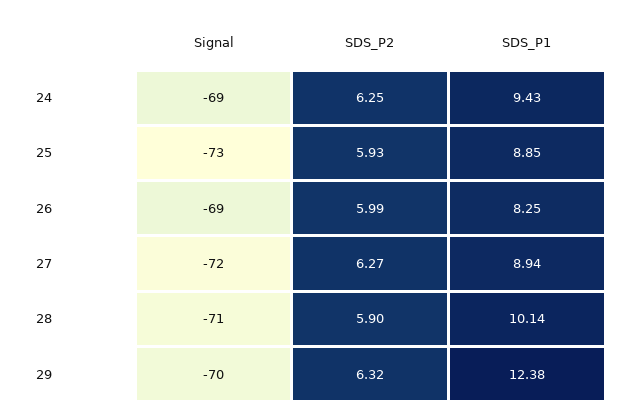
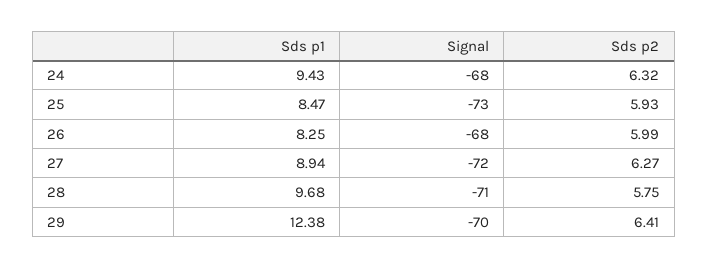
Signal, 24: -69 -> -68
SDS_P2, 24: 6.25 -> 6.32
SDS_P1, 25: 8.85 -> 8.47
Signal, 26: -69 -> -68
SDS_P2, 28: 5.9 -> 5.75
SDS_P1, 28: 10.14 -> 9.68
SDS_P2, 29: 6.32 -> 6.41

